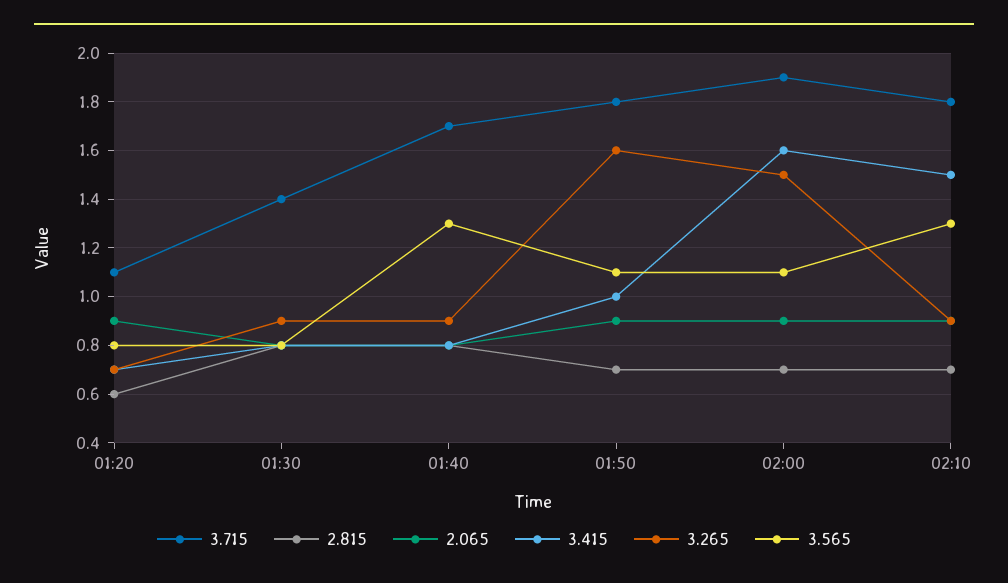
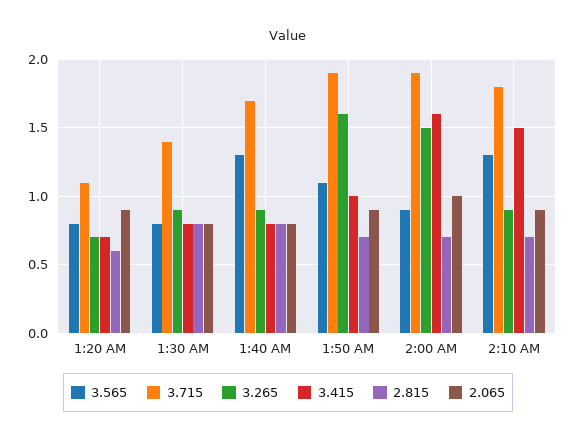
3.715, 01:50: 1.8 -> 1.9
2.065, 02:00: 0.9 -> 1
3.565, 02:00: 1.1 -> 0.9

